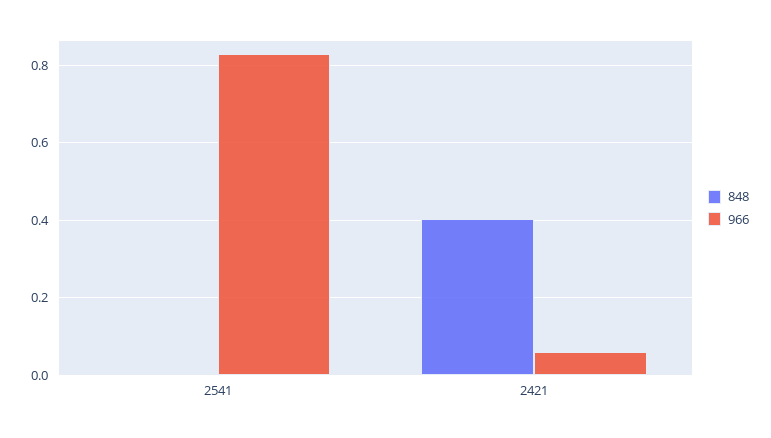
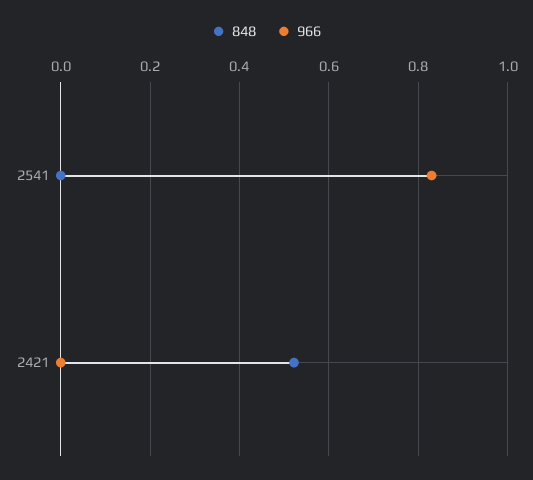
848, 2421: 0.4 -> 0.52
966, 2421: 0.06 -> 0

